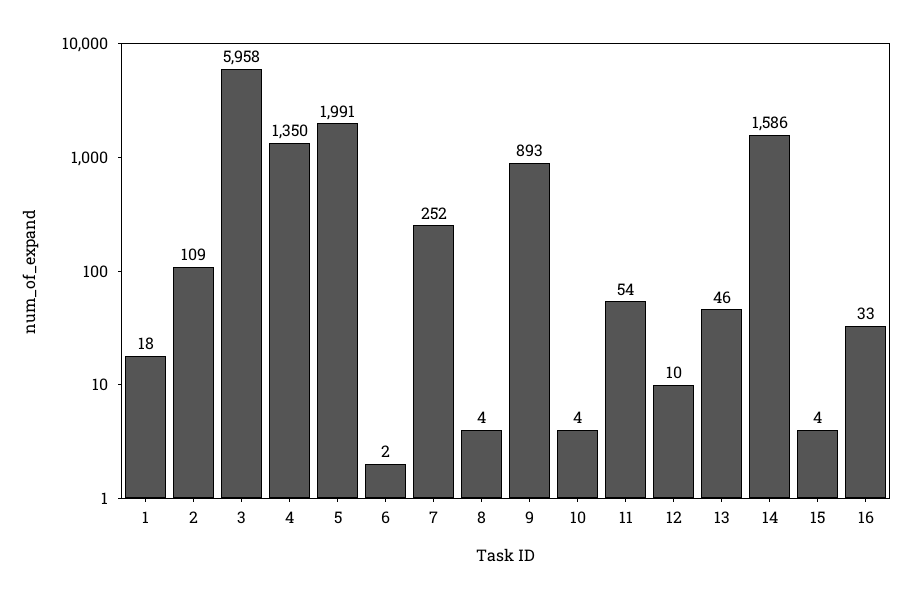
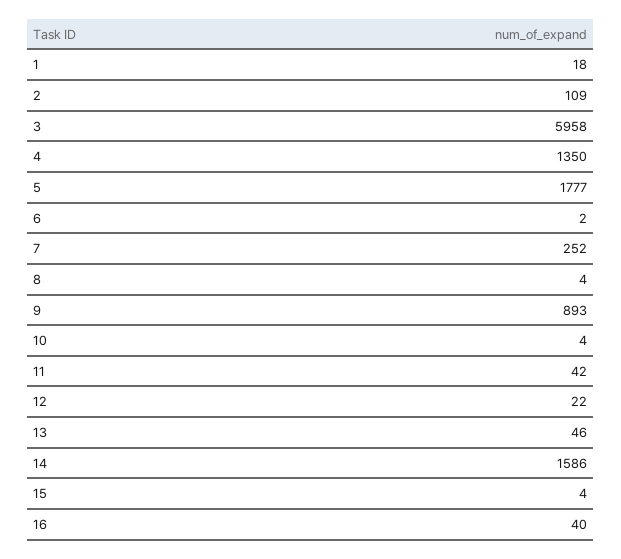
5: 1991 -> 1777
11: 54 -> 42
12: 10 -> 22
16: 33 -> 40

